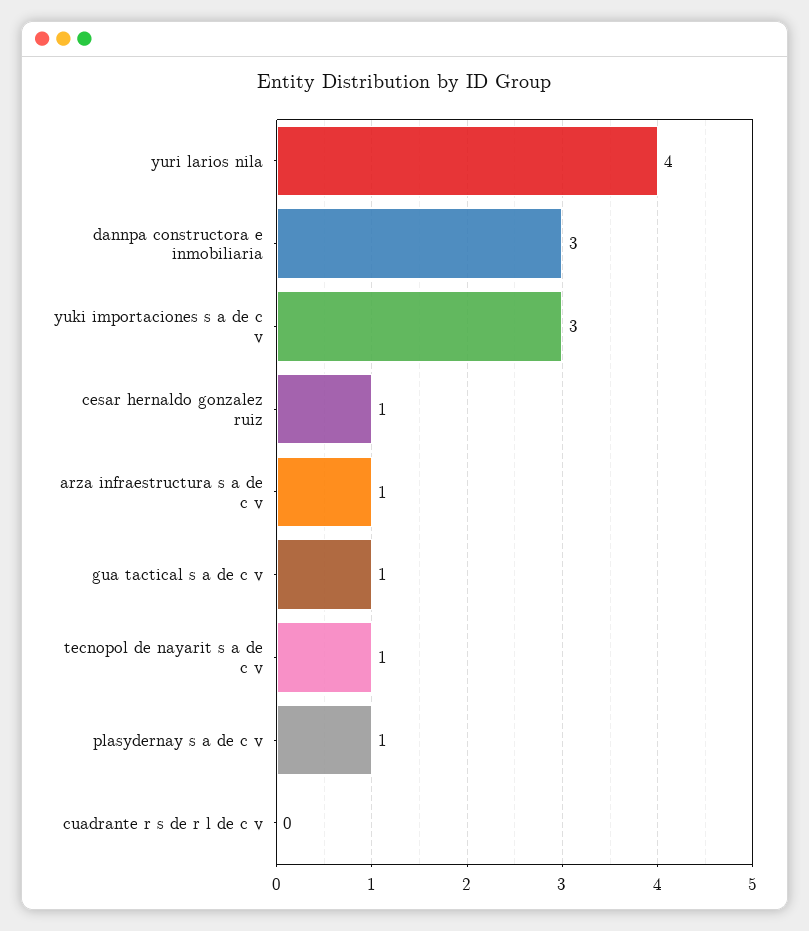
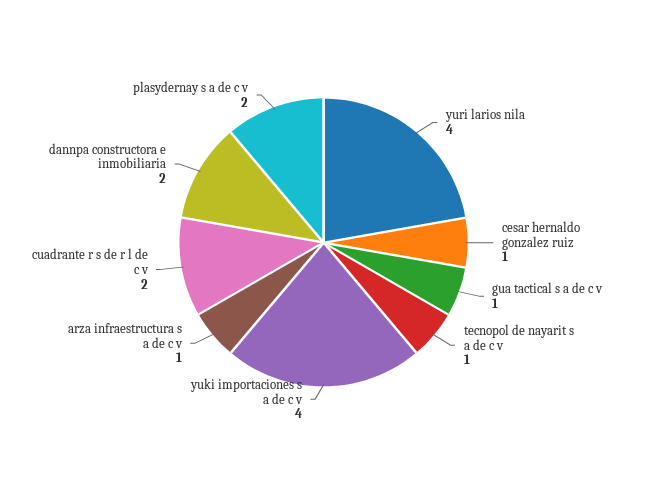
dannpa constructora e inmobiliaria: 3 -> 2
yuki importaciones s a de c v: 3 -> 4
plasydernay s a de c v: 1 -> 2
cuadrante r s de r l de c v: 0 -> 2

